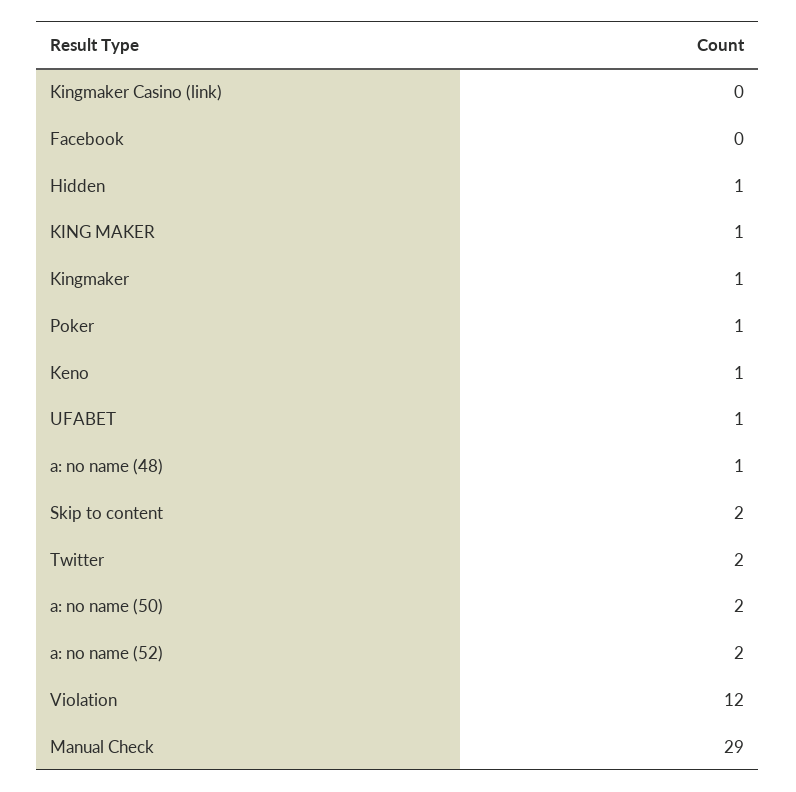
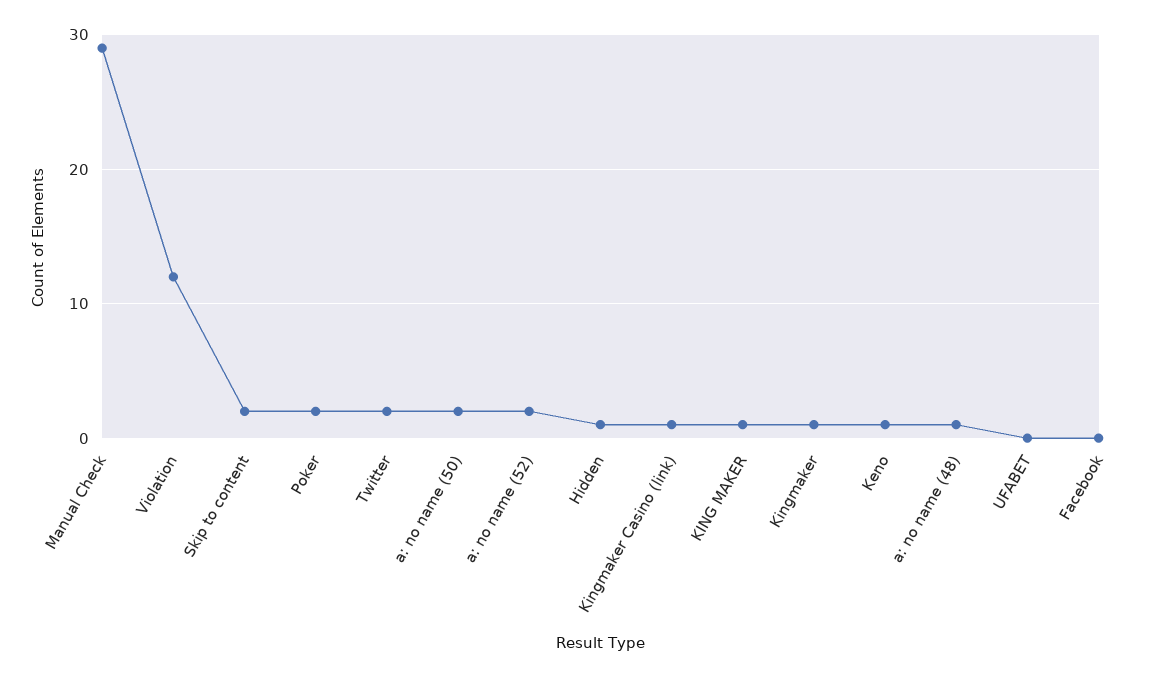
Kingmaker Casino (link): 0 -> 1
Poker: 1 -> 2
UFABET: 1 -> 0

